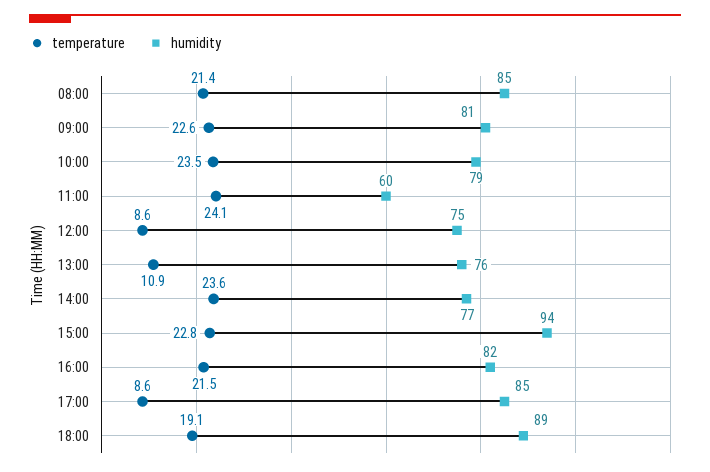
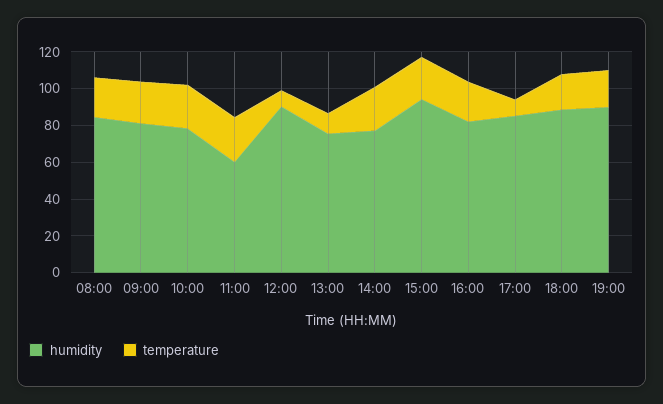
humidity, 12:00: 75 -> 90
humidity, 19:00: none -> 90
temperature, 19:00: none -> 20

